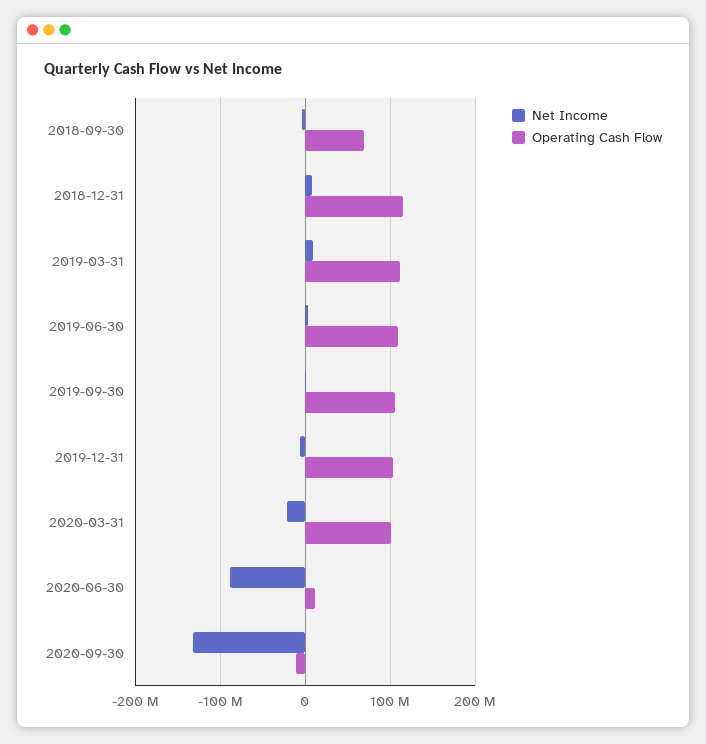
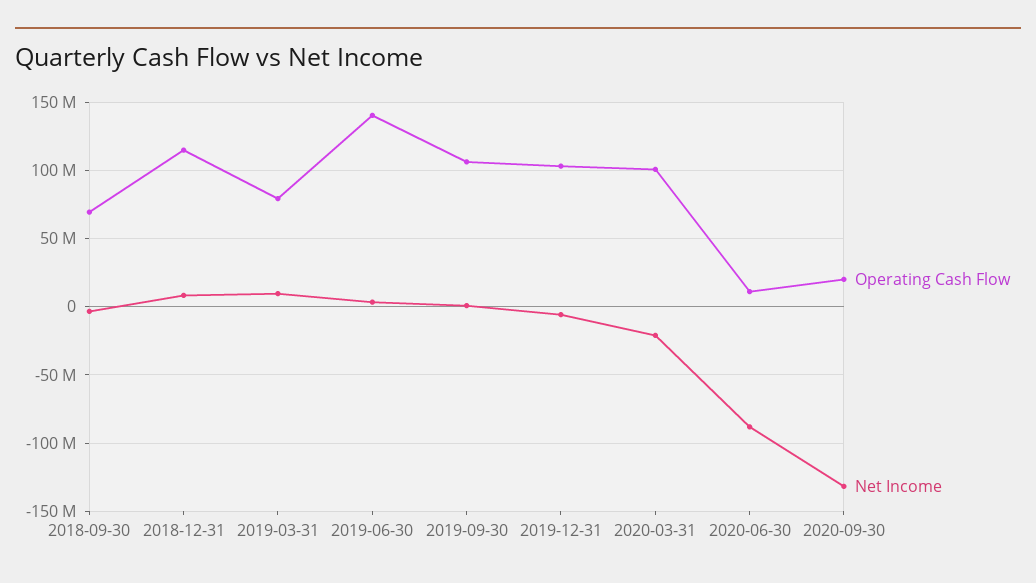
Operating Cash Flow, 2019-03-31: 110000000 -> 80000000
Operating Cash Flow, 2019-06-30: 110000000 -> 140000000
Operating Cash Flow, 2020-09-30: -10000000 -> 20000000

